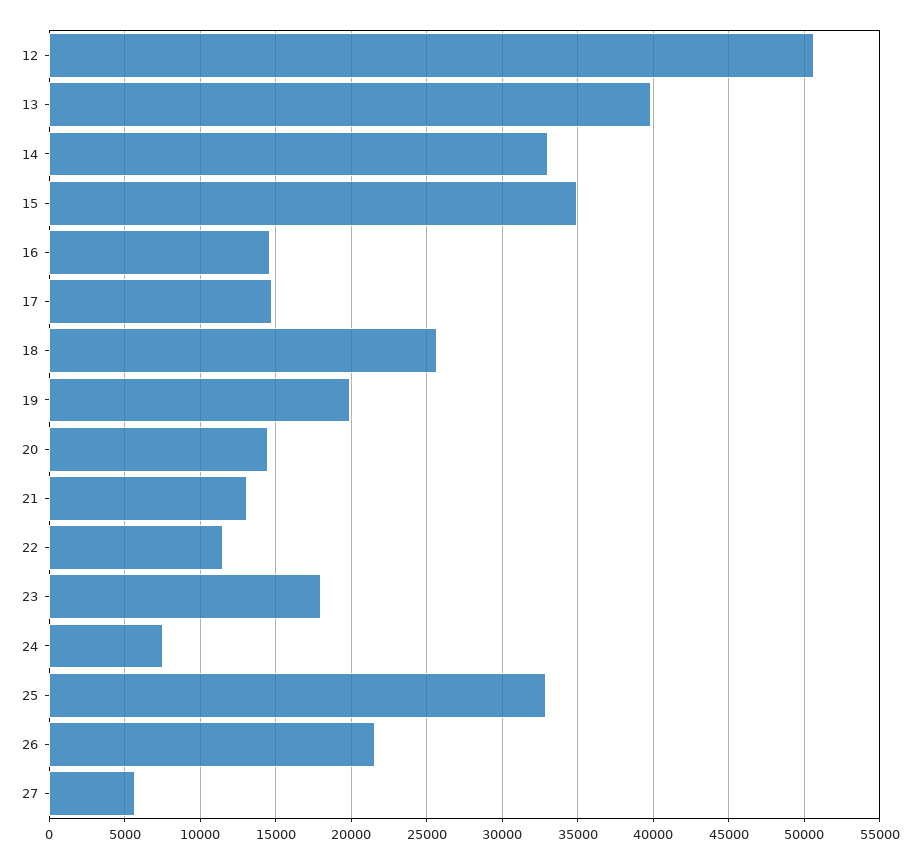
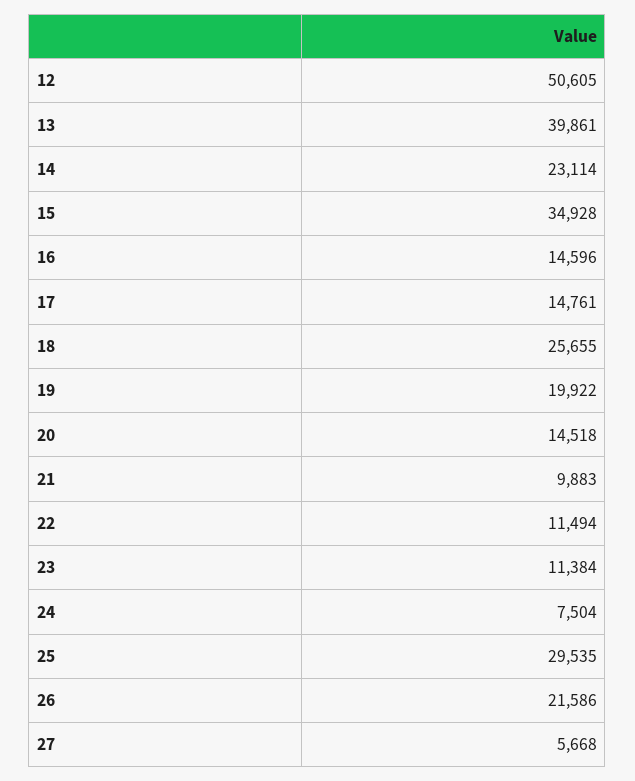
14: 33000 -> 23114
21: 13000 -> 9883
23: 18000 -> 11384
25: 33000 -> 29535

